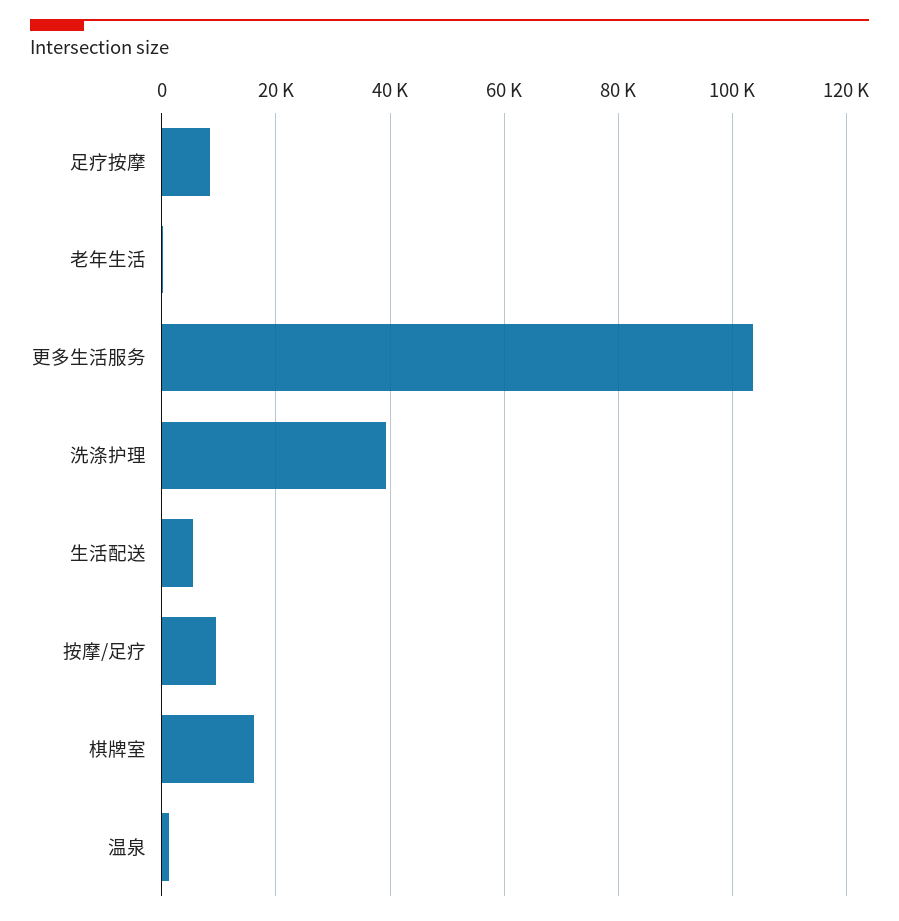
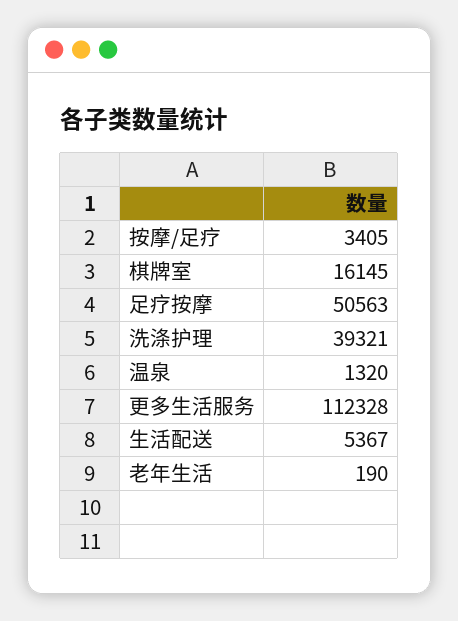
足疗按摩: 8000 -> 50563
更多生活服务: 104000 -> 112328
按摩/足疗: 10000 -> 3405

